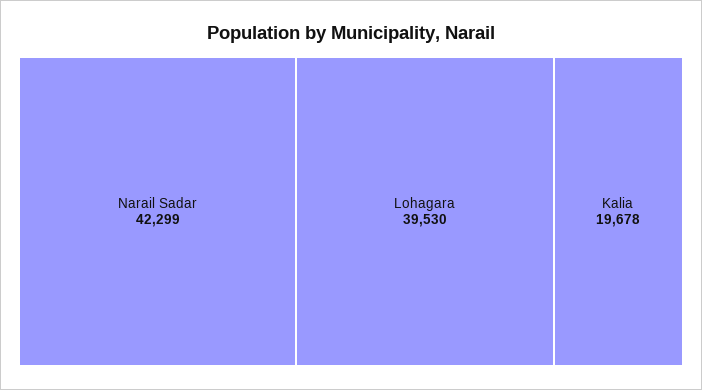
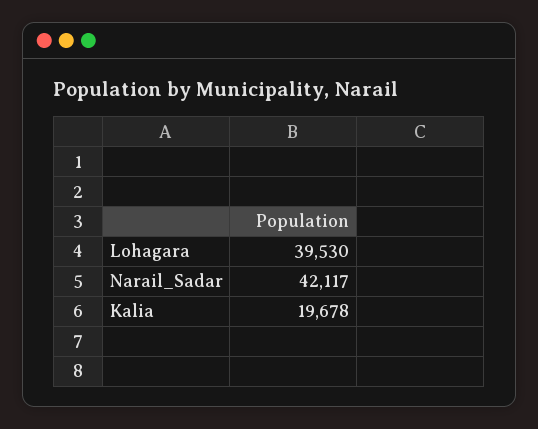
Narail Sadar: 42299 -> 42117

